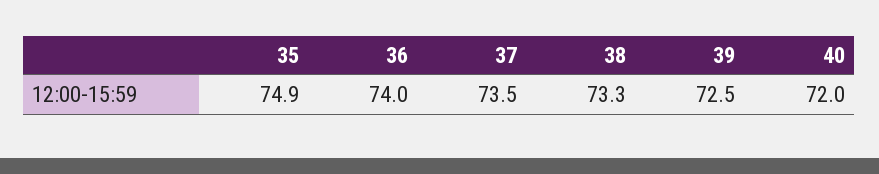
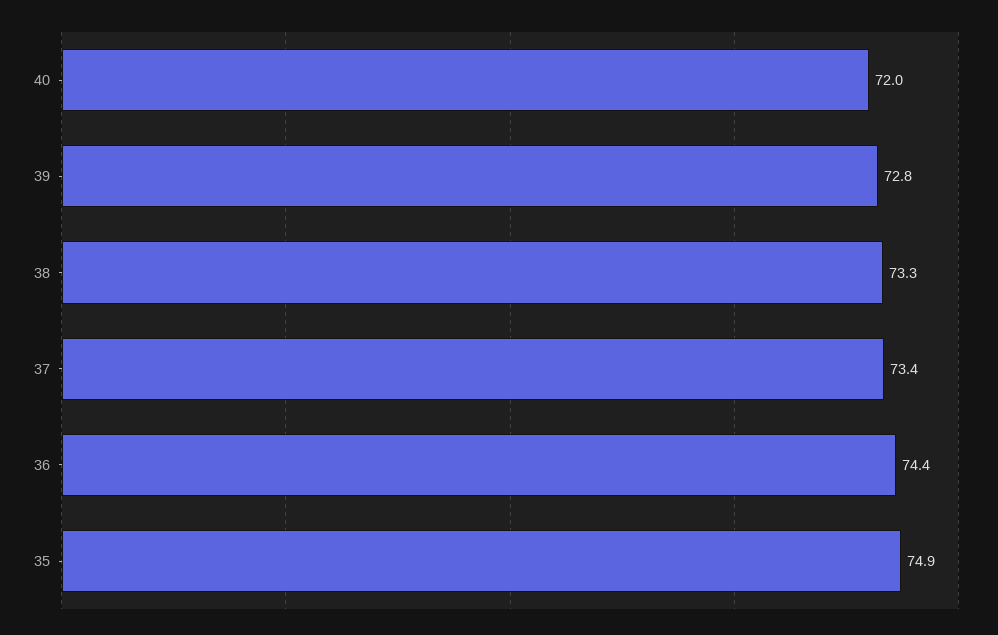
36: 74 -> 74.4
37: 73.5 -> 73.4
39: 72.5 -> 72.8

